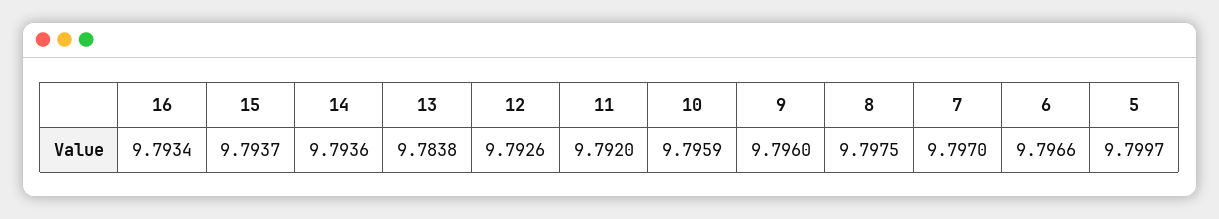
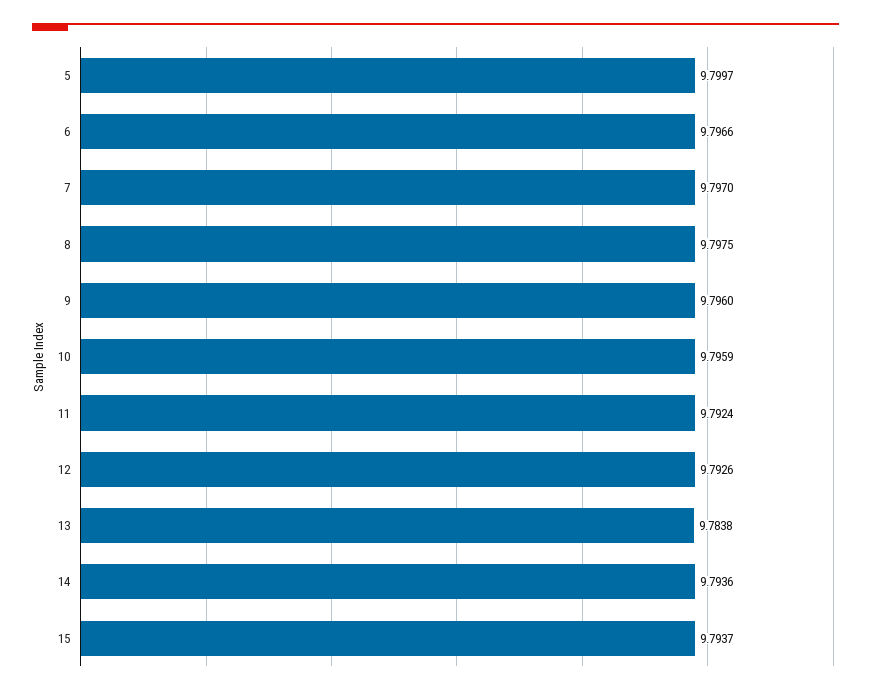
16: 9.7934 -> none
11: 9.792 -> 9.7924

